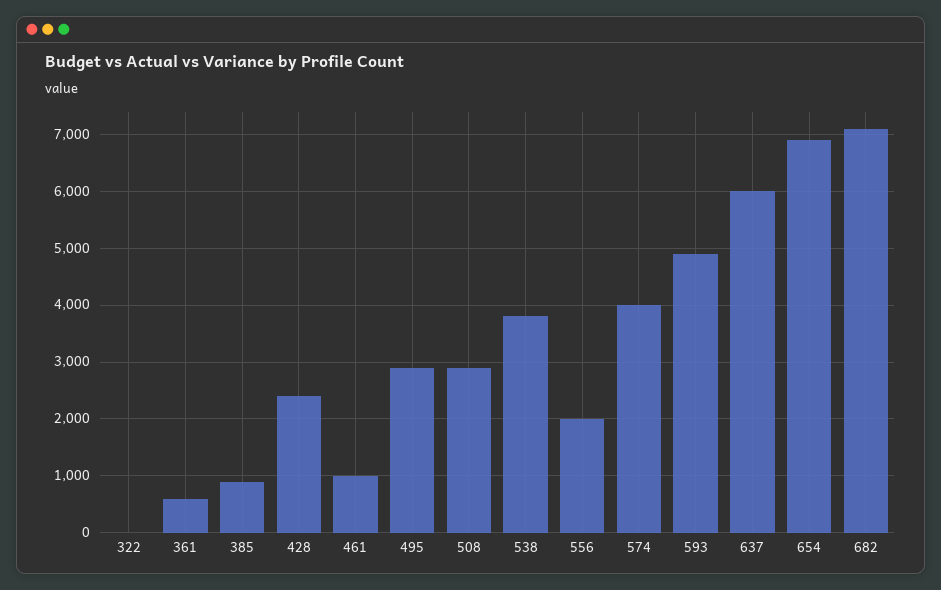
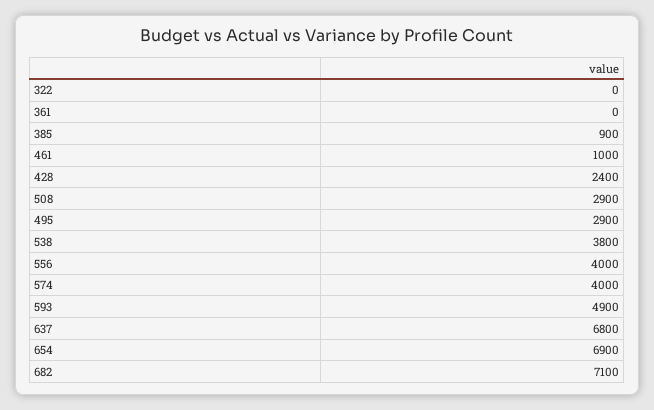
361: 600 -> 0
556: 2000 -> 4000
637: 6000 -> 6800

